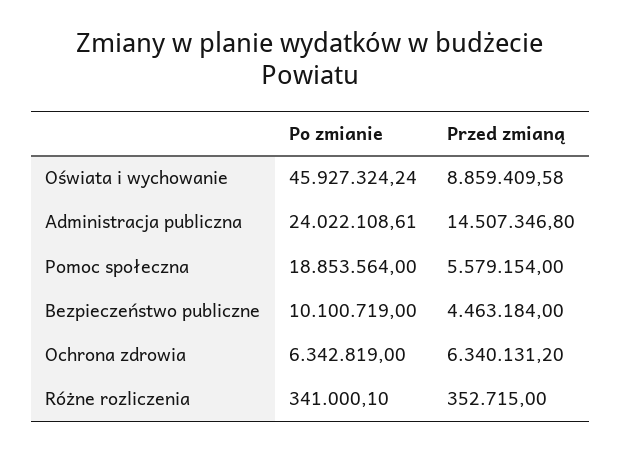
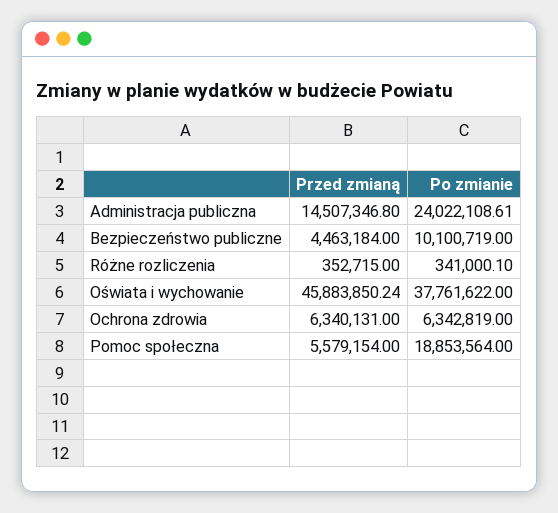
Po zmianie, Oświata i wychowanie: 45927324.24 -> 37761622
Przed zmianą, Oświata i wychowanie: 8859409.58 -> 45883850.24
Przed zmianą, Ochrona zdrowia: 6340131.2 -> 6340131

